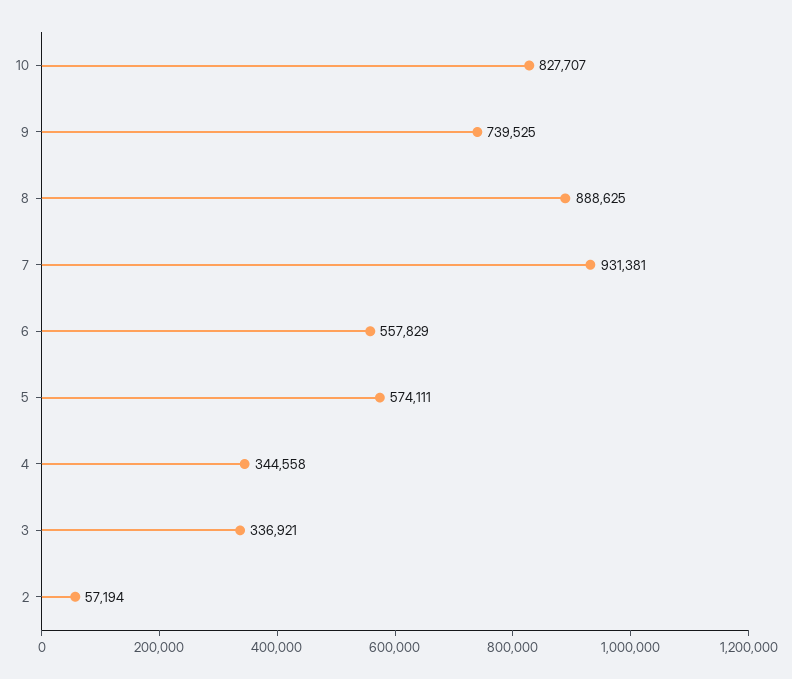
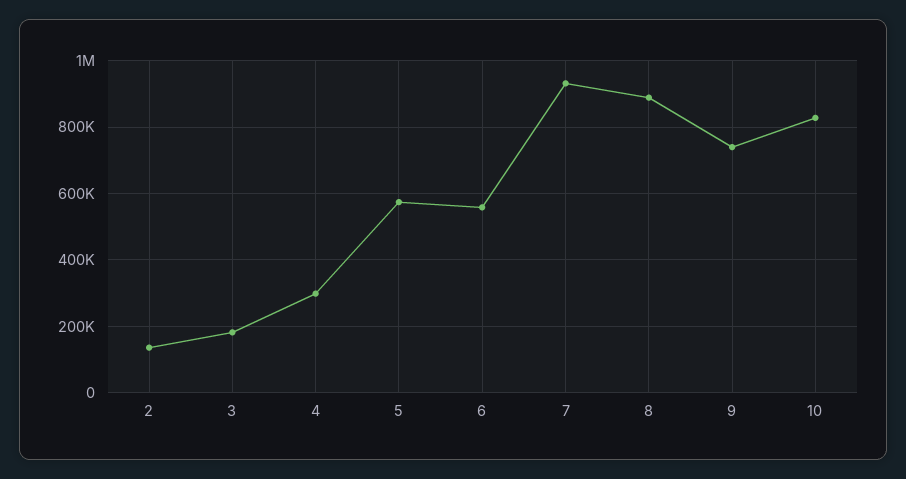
4: 344558 -> 300000
3: 336921 -> 180000
2: 57194 -> 140000

